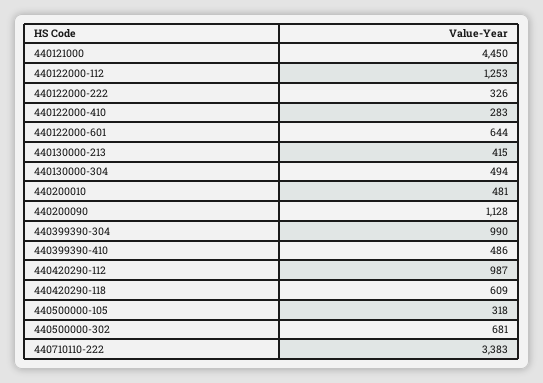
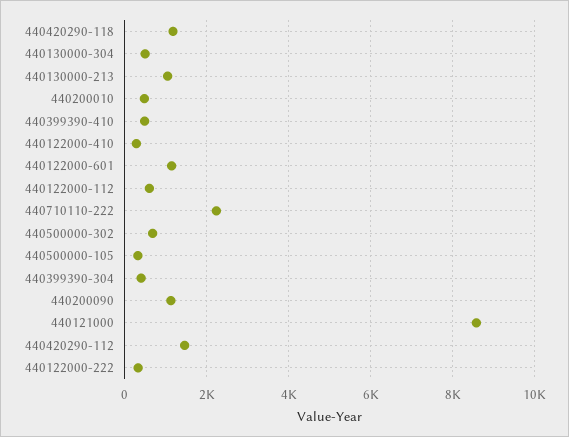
440121000: 4450 -> 8600
440122000-112: 1253 -> 600
440122000-601: 644 -> 1200
440130000-213: 415 -> 1000
440399390-304: 990 -> 400
440420290-112: 987 -> 1400
440420290-118: 609 -> 1200
440710110-222: 3383 -> 2200

